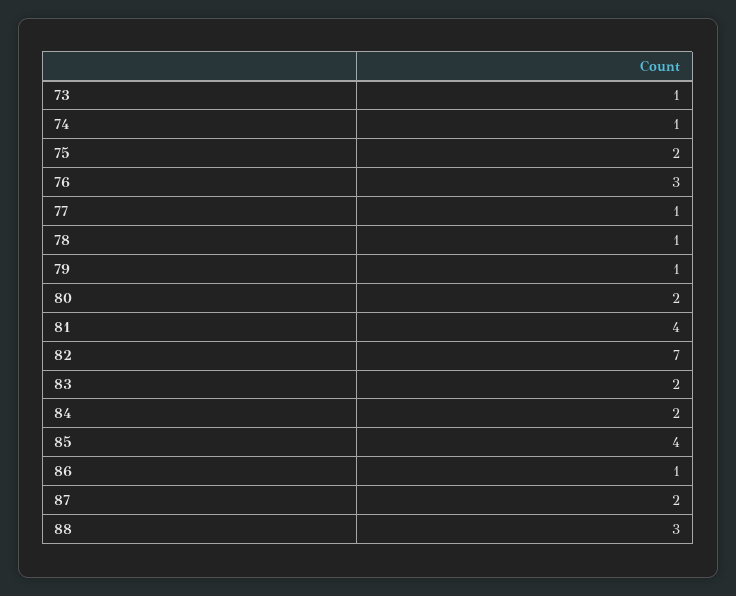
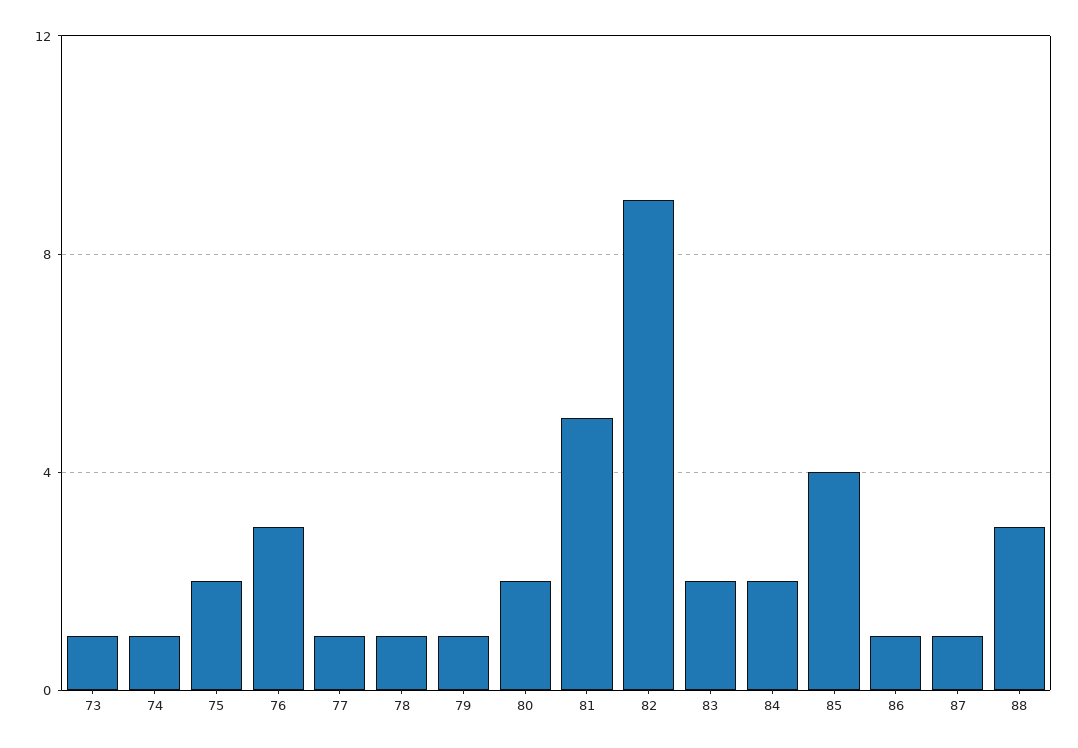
81: 4 -> 5
82: 7 -> 9
87: 2 -> 1

